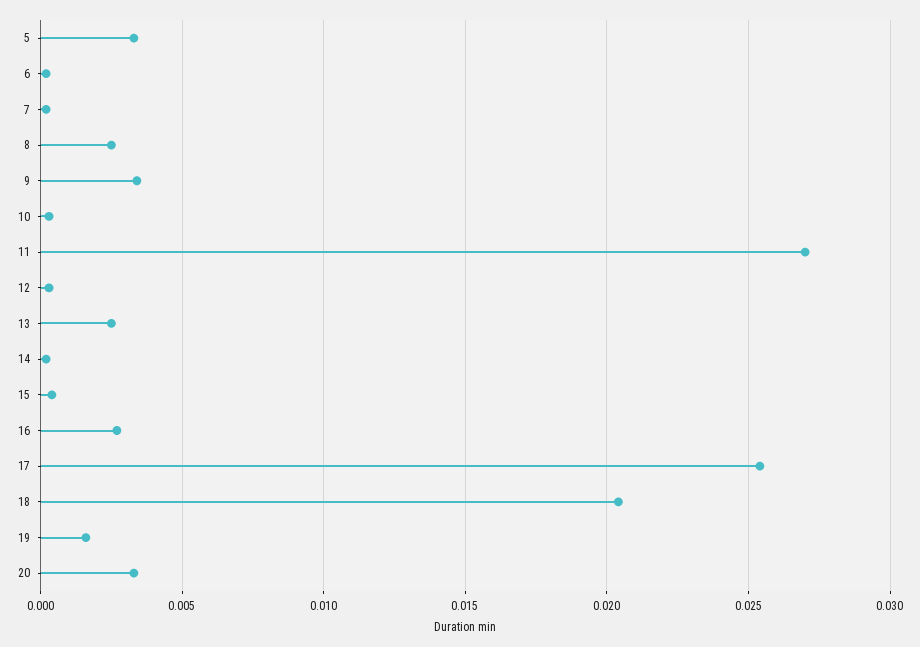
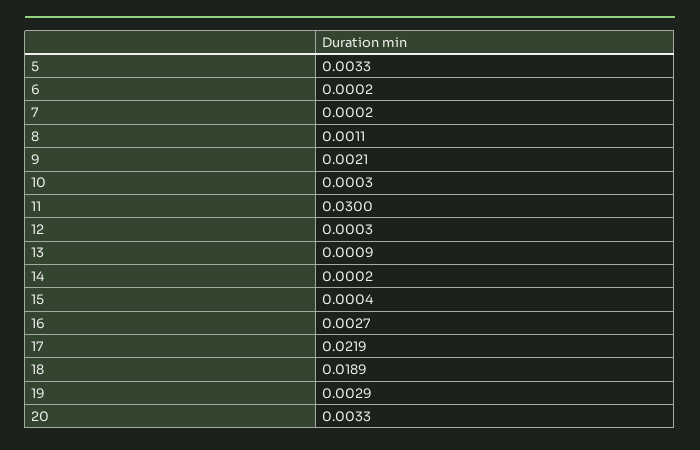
8: 0.0025 -> 0.0011
9: 0.0035 -> 0.0021
11: 0.027 -> 0.03
13: 0.0025 -> 0.0009
17: 0.0255 -> 0.0219
18: 0.0205 -> 0.0189
19: 0.0015 -> 0.0029

